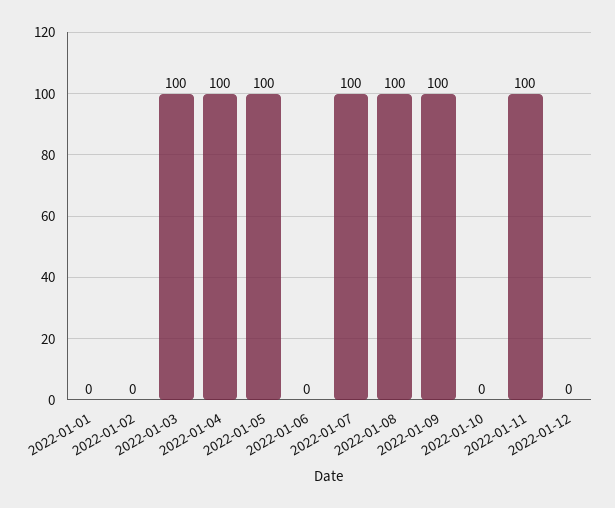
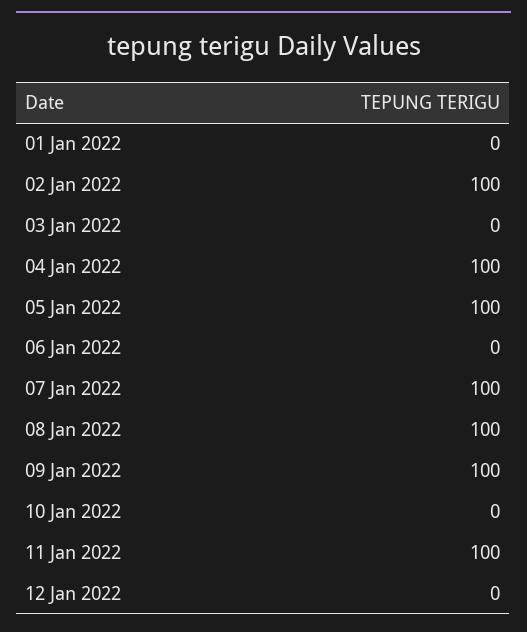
2022-01-02: 0 -> 100
2022-01-03: 100 -> 0

